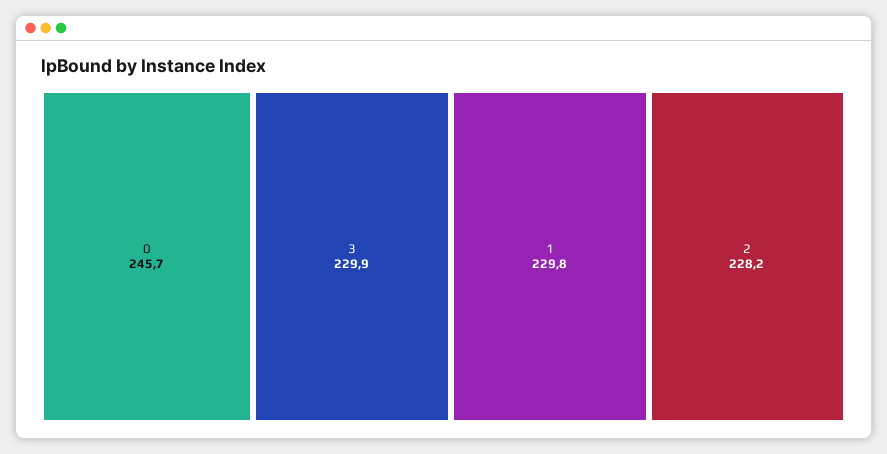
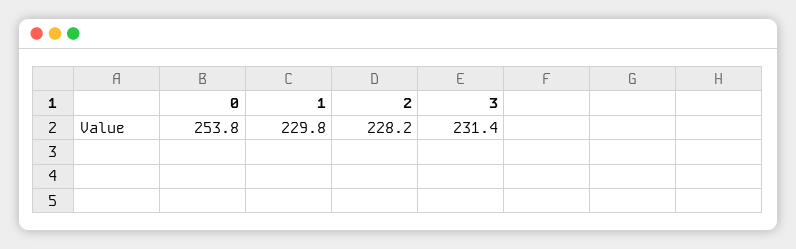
0: 245.7 -> 253.8
3: 229.9 -> 231.4

